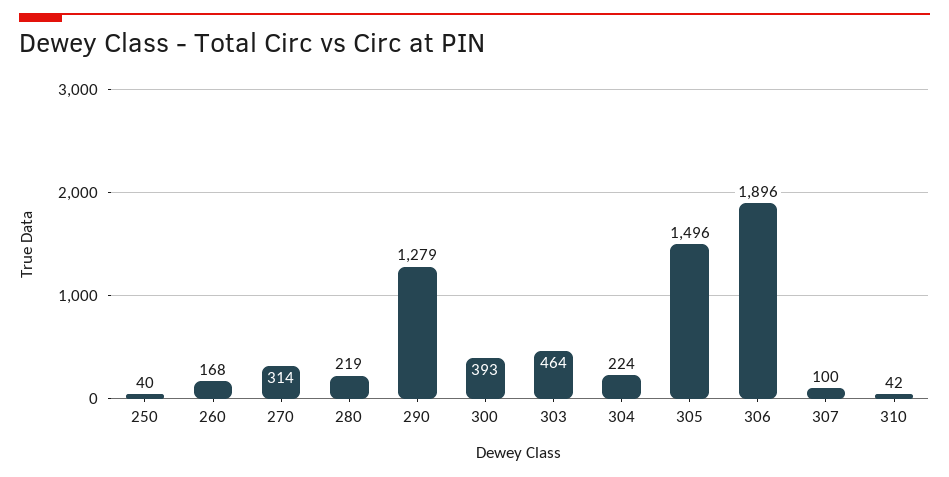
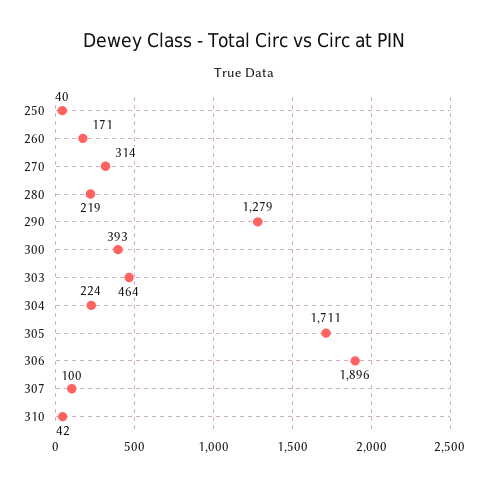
260: 168 -> 171
305: 1496 -> 1711

